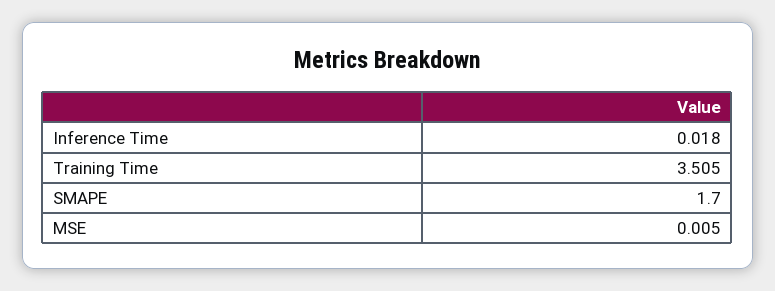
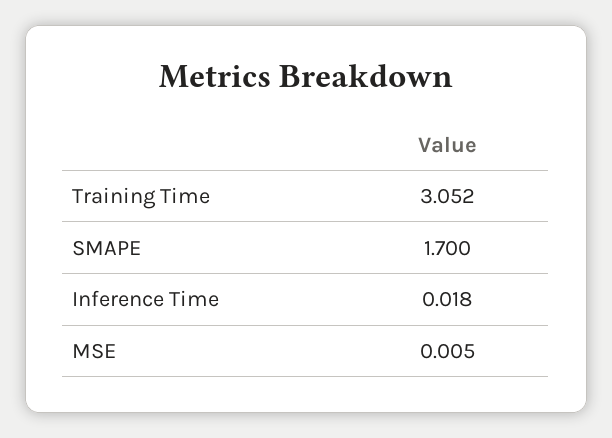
Training Time: 3.505 -> 3.052

